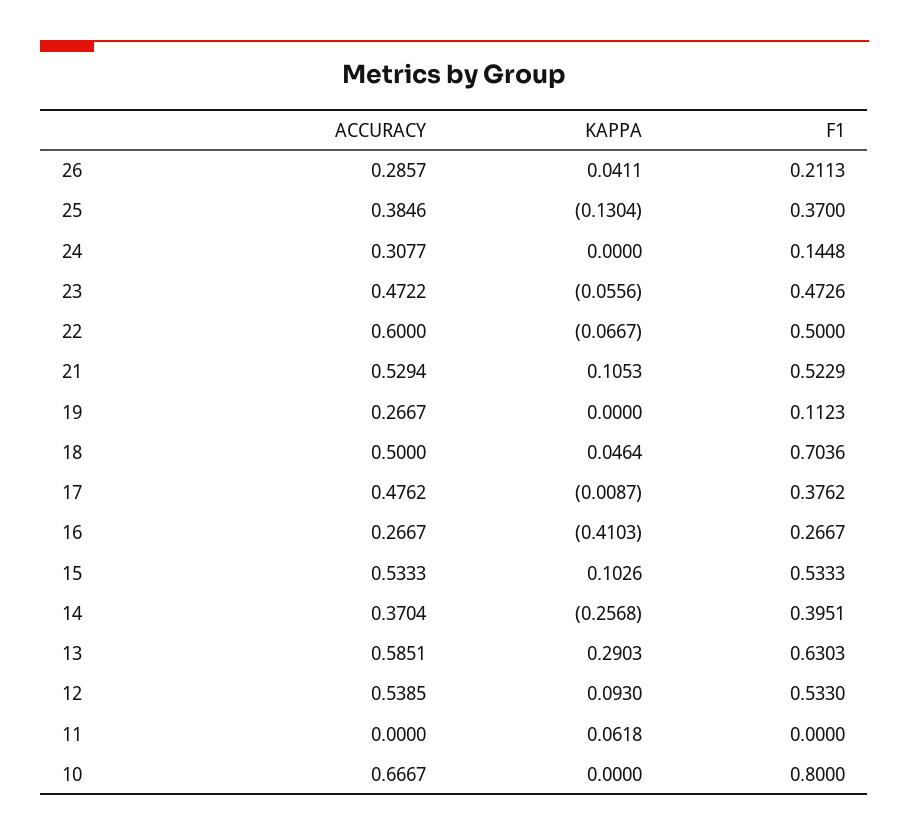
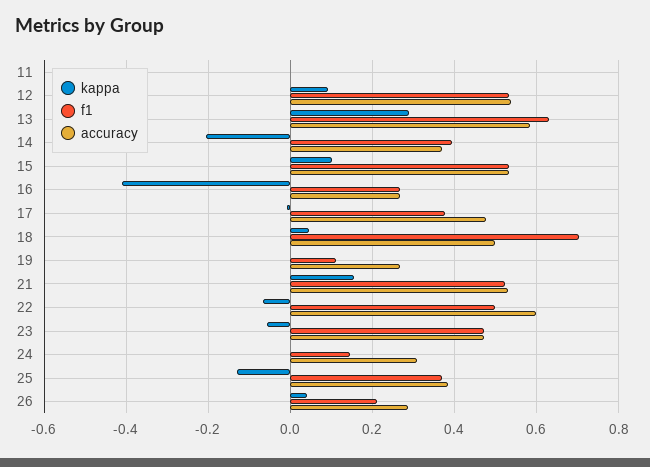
KAPPA, 21: 0.1053 -> 0.16
KAPPA, 14: -0.2568 -> -0.2
KAPPA, 11: 0.0618 -> 0
ACCURACY, 10: 0.6667 -> none
KAPPA, 10: 0 -> none
F1, 10: 0.8 -> none

